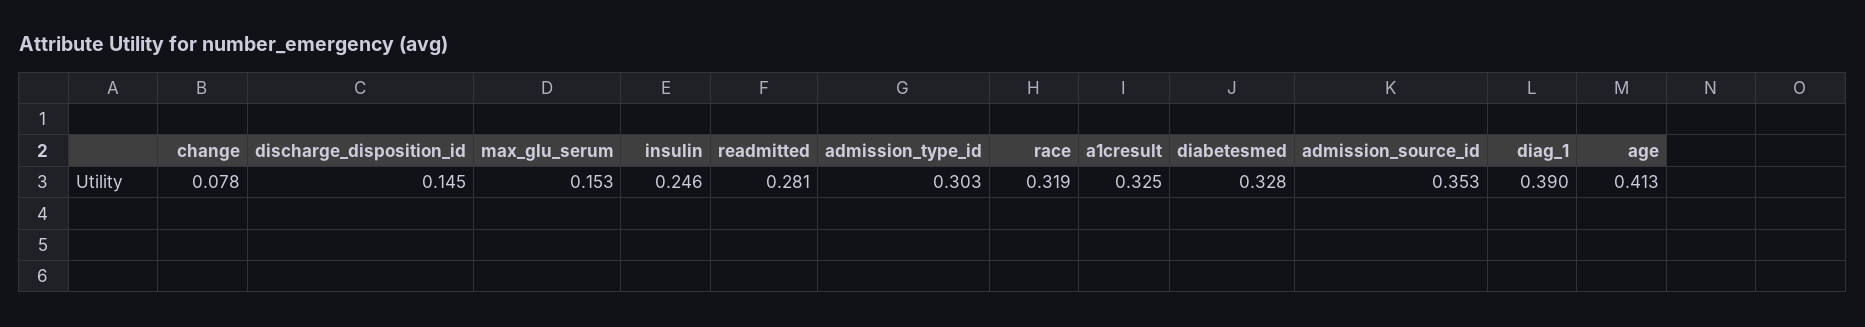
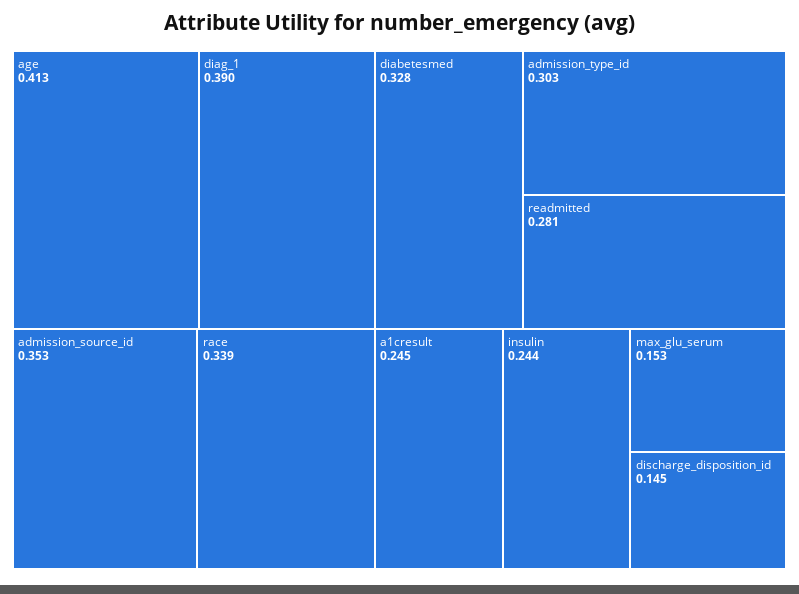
change: 0.078 -> none
insulin: 0.246 -> 0.244
race: 0.319 -> 0.339
a1cresult: 0.325 -> 0.245

